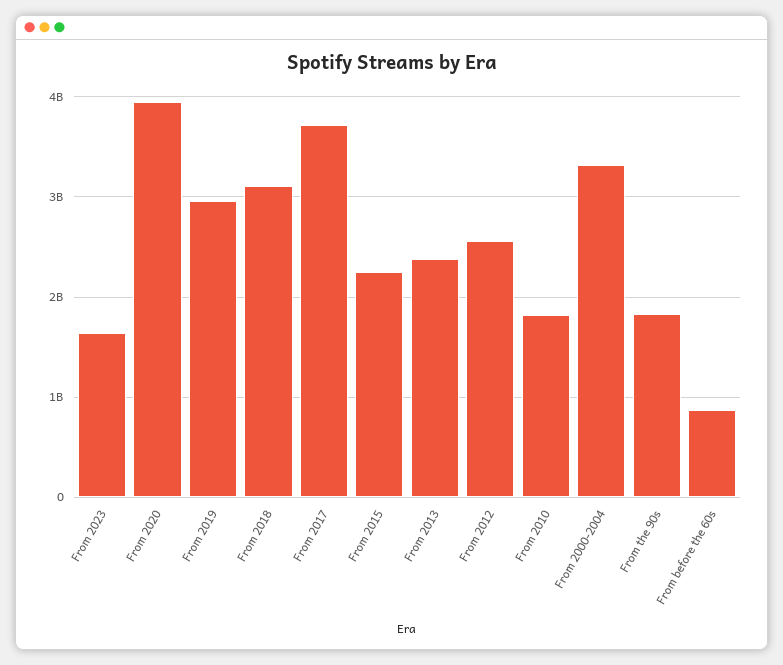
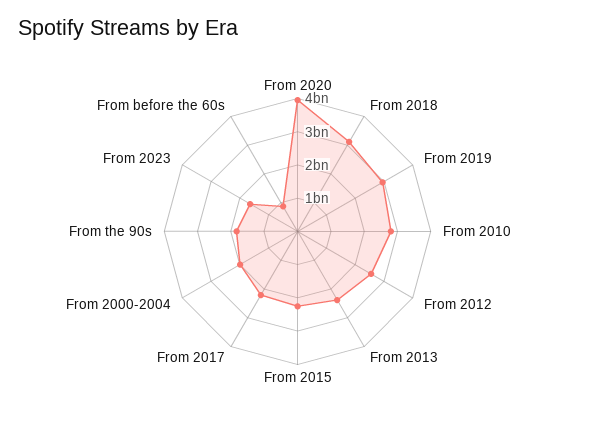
From 2017: 3700000000 -> 2250000000
From 2010: 1800000000 -> 2750000000
From 2000-2004: 3300000000 -> 2000000000

